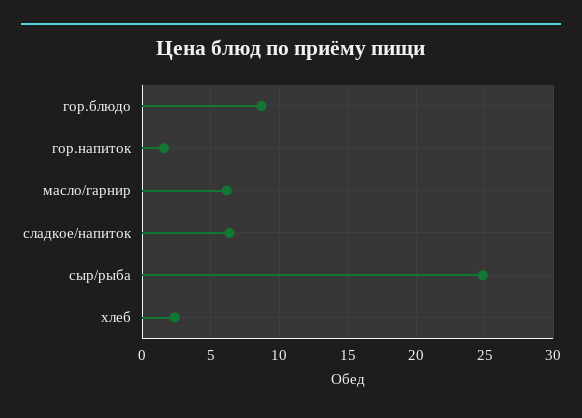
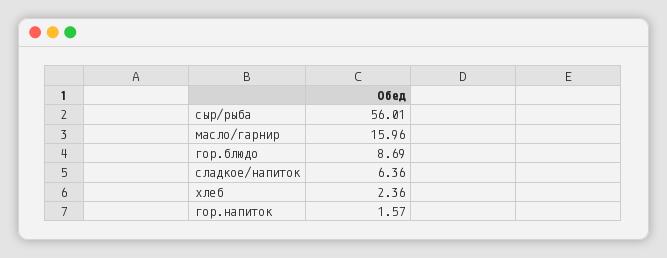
масло/гарнир: 6 -> 15.96
сыр/рыба: 25 -> 56.01

